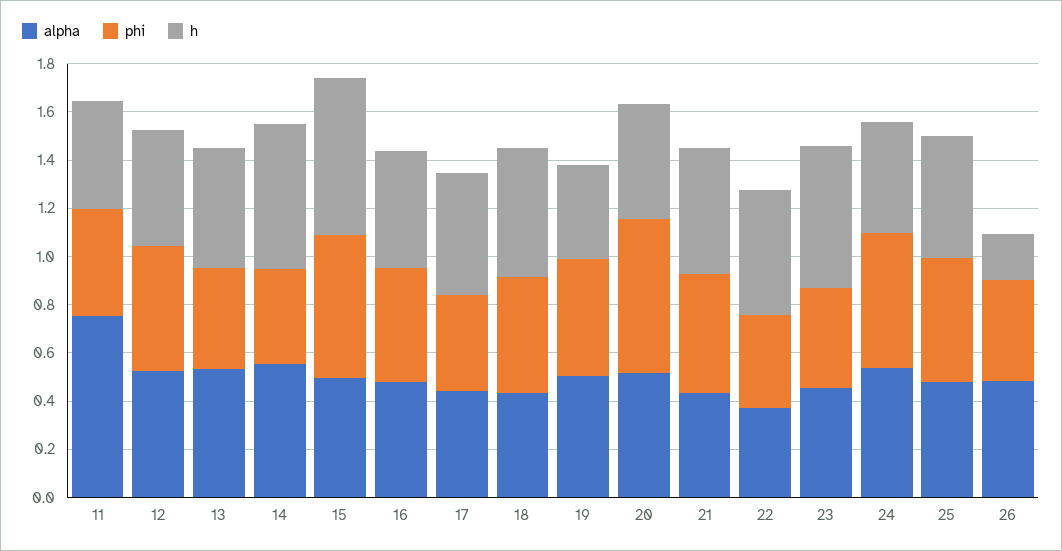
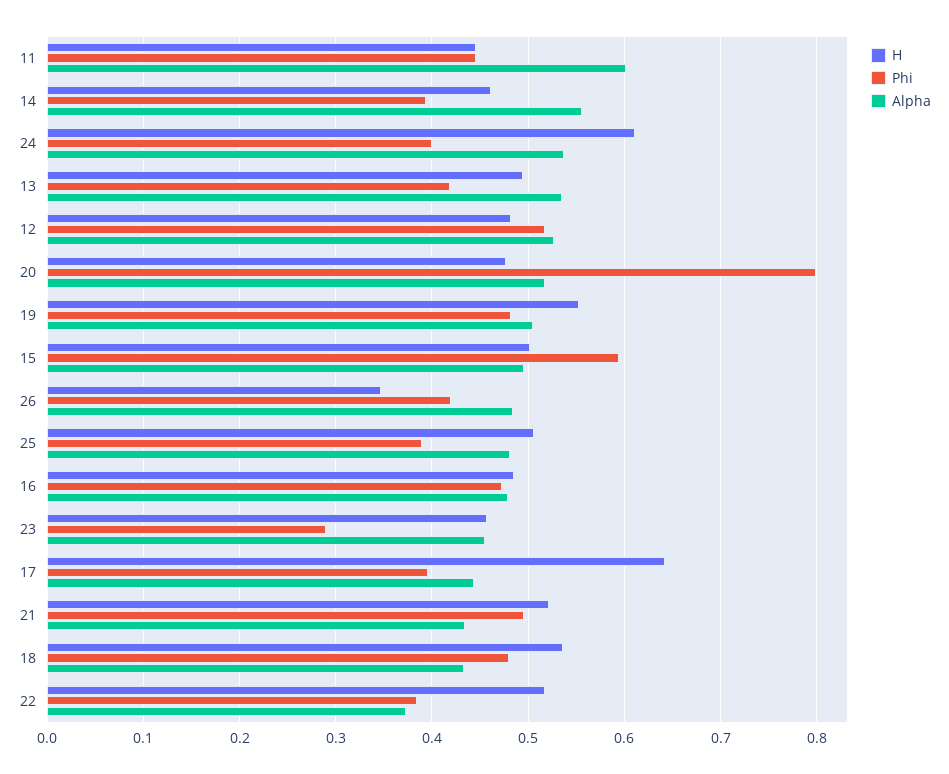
alpha, 11: 0.75 -> 0.6
h, 14: 0.6 -> 0.46
h, 15: 0.65 -> 0.5
h, 17: 0.5 -> 0.64
h, 19: 0.4 -> 0.55
phi, 20: 0.65 -> 0.8
phi, 23: 0.4 -> 0.29
h, 23: 0.6 -> 0.46
phi, 24: 0.55 -> 0.4
h, 24: 0.45 -> 0.61
phi, 25: 0.5 -> 0.39
h, 26: 0.2 -> 0.35

